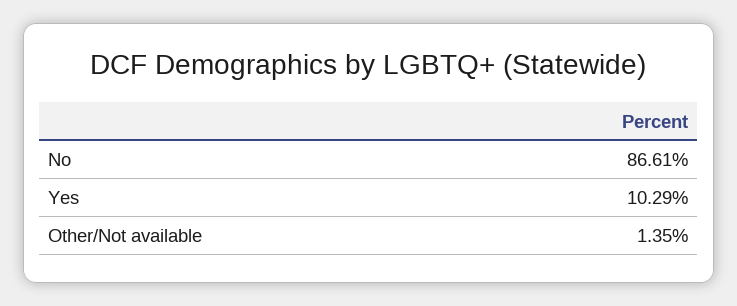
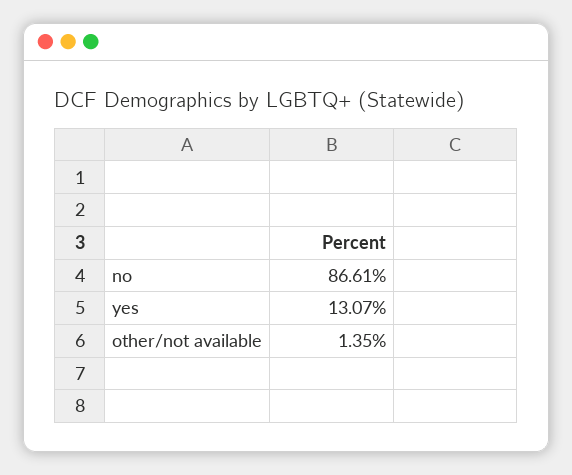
Yes: 10.29 -> 13.07

